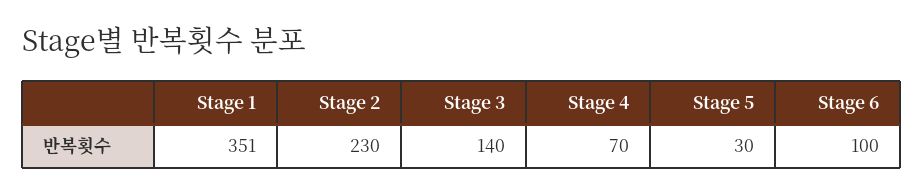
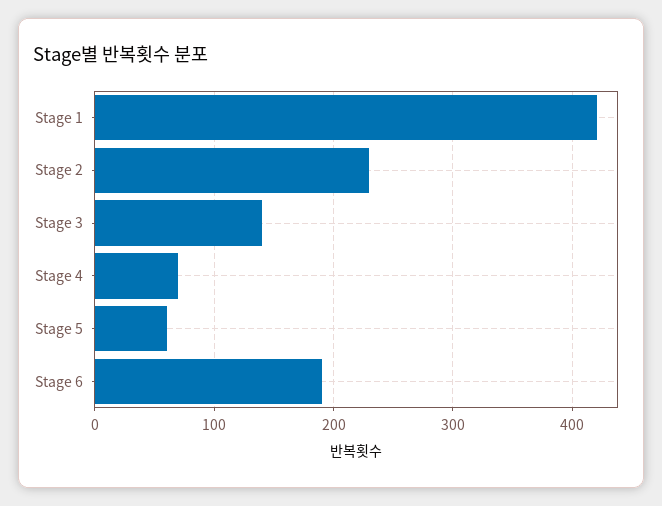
Stage 1: 351 -> 420
Stage 5: 30 -> 60
Stage 6: 100 -> 190

